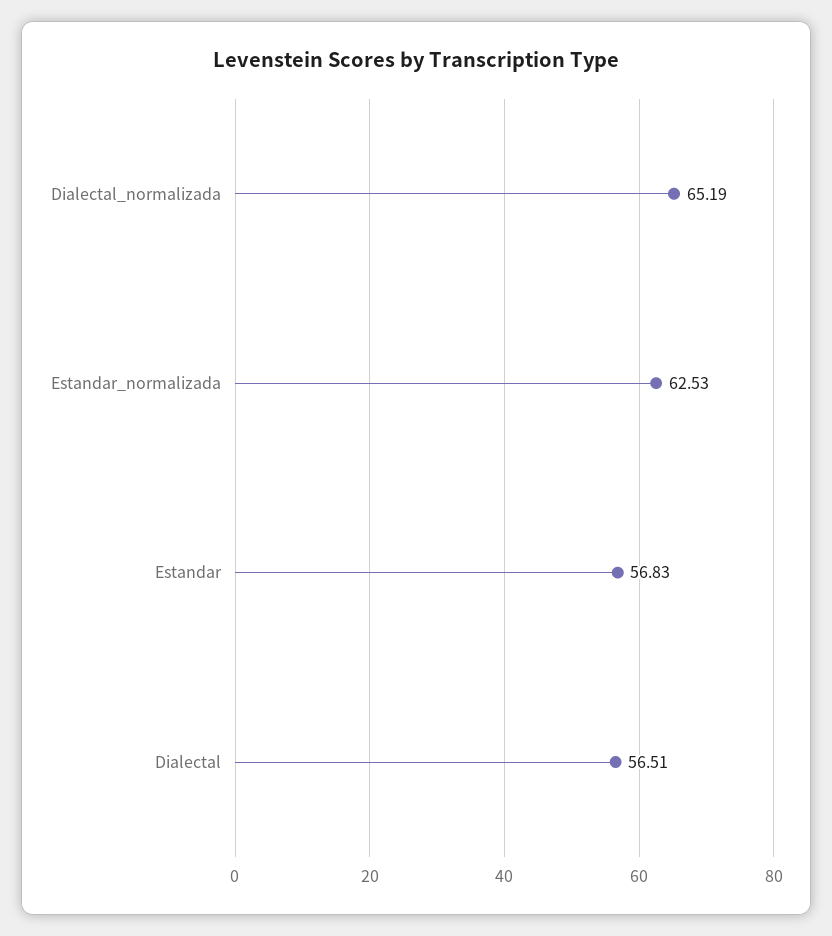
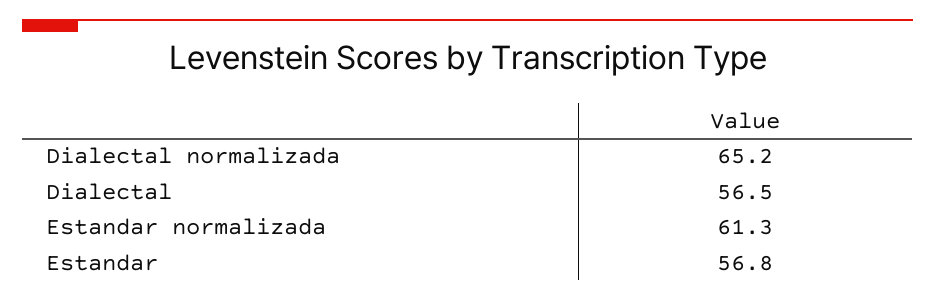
Estandar_normalizada: 62.53 -> 61.3

